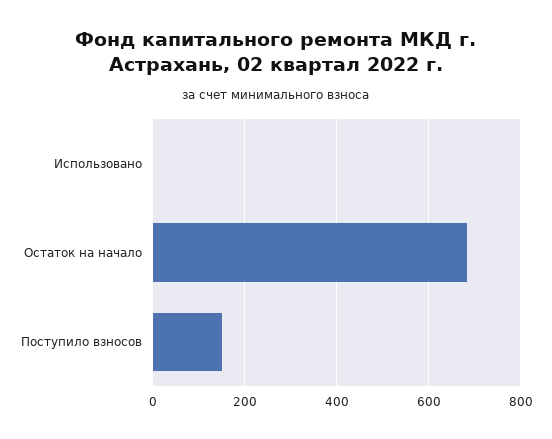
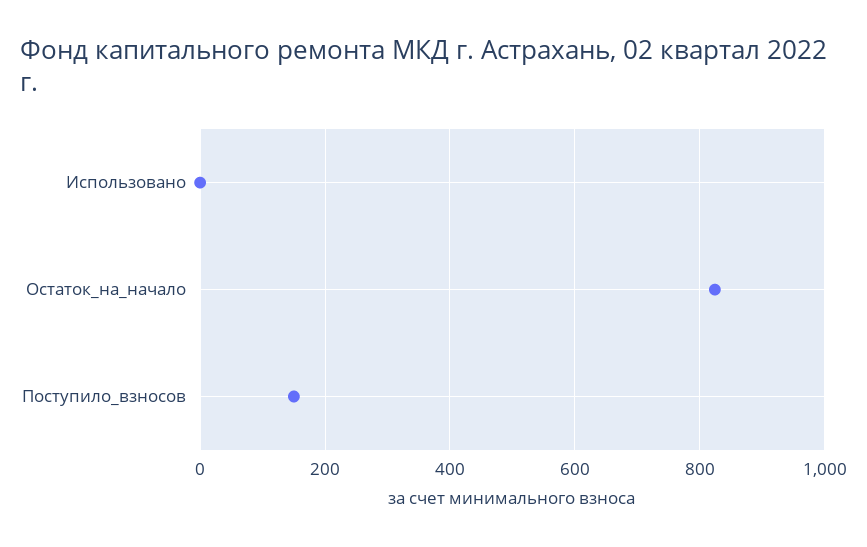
Остаток на начало: 680 -> 820

